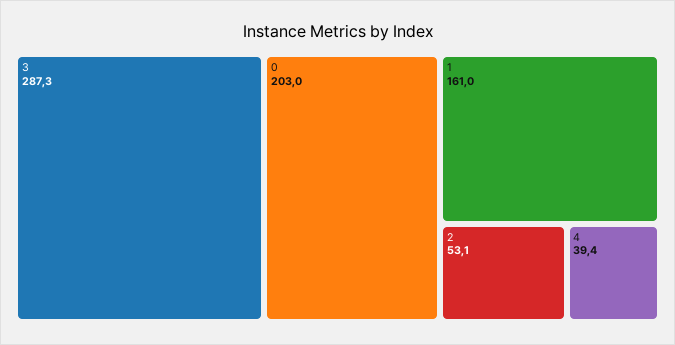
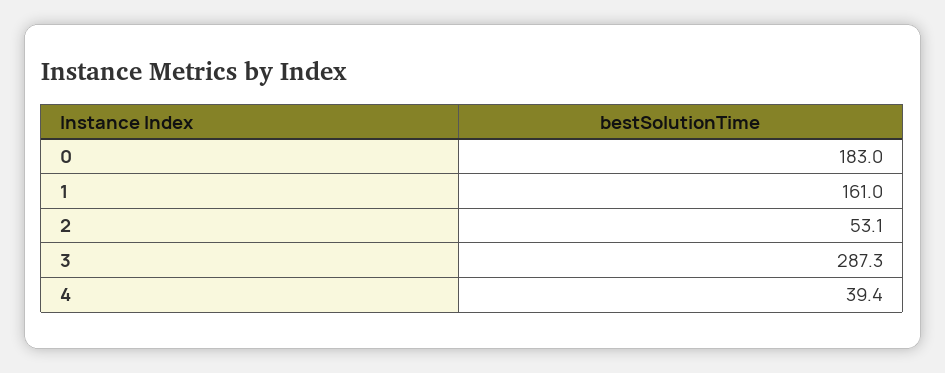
0: 203 -> 183

